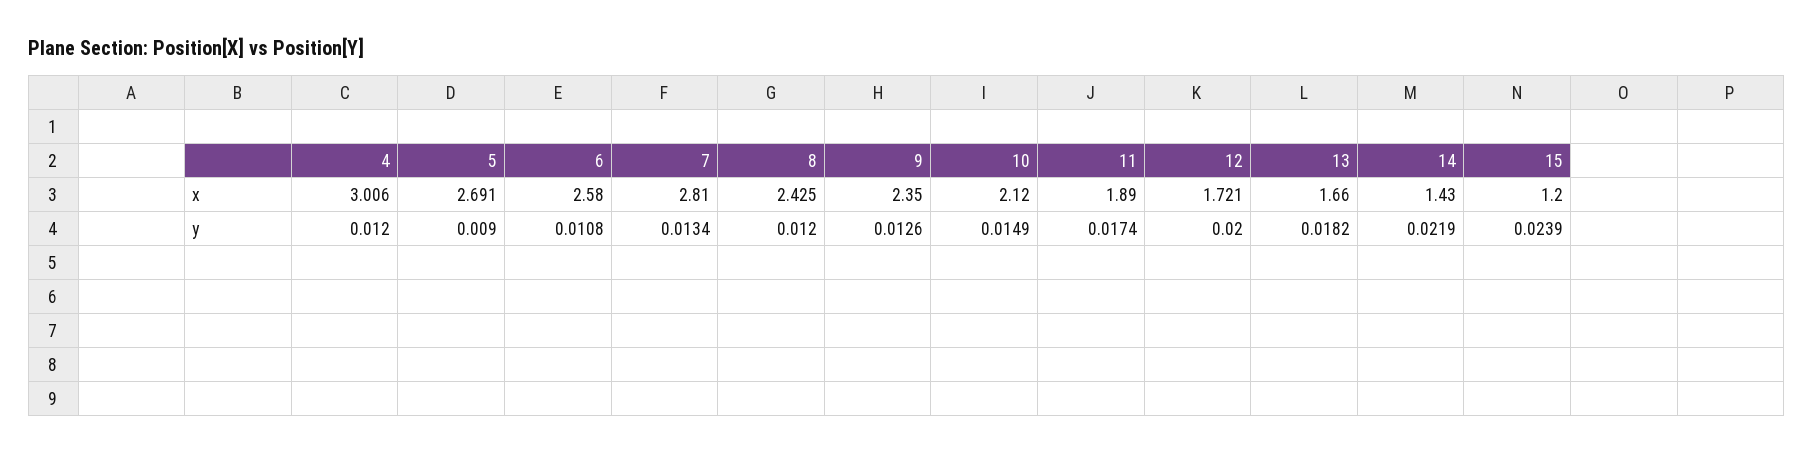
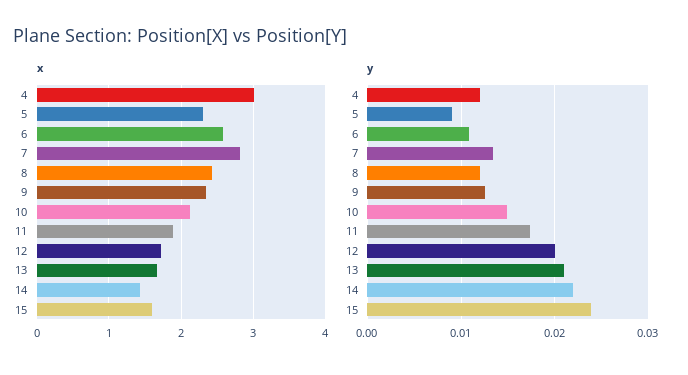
x, 5: 2.691 -> 2.3
x, 15: 1.2 -> 1.6
y, 13: 0.0182 -> 0.021

